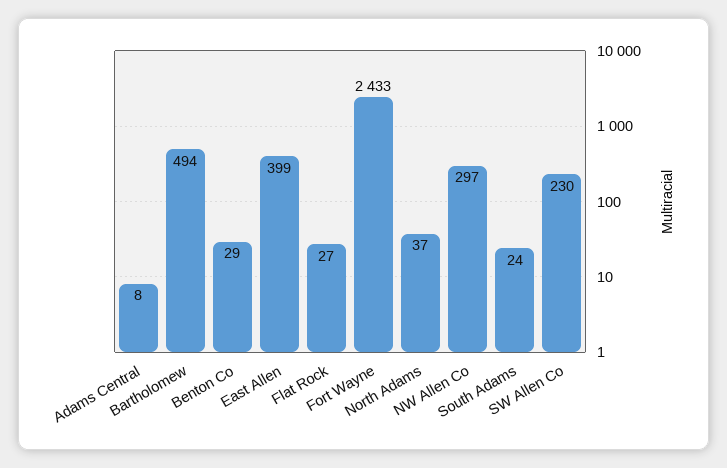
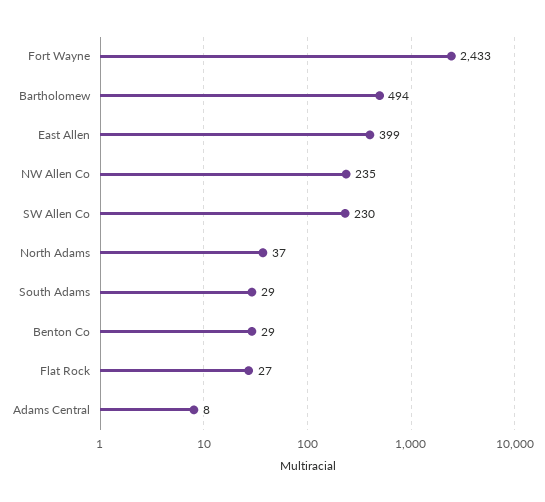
NW Allen Co: 297 -> 235
South Adams: 24 -> 29

